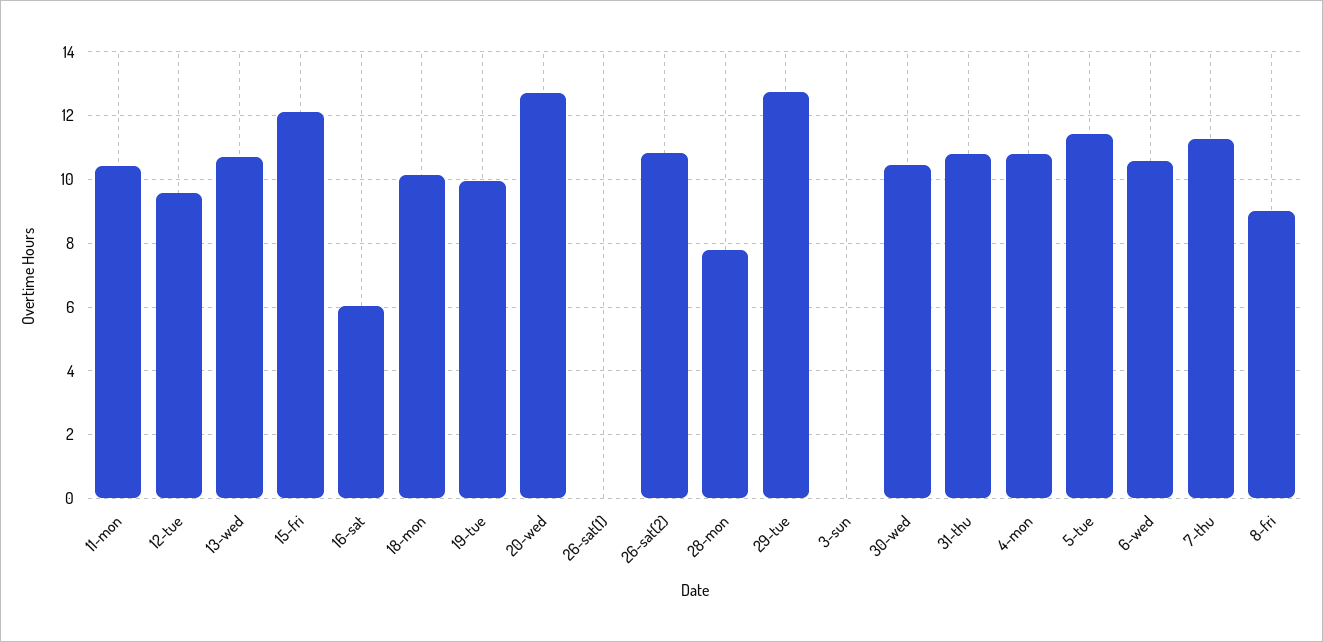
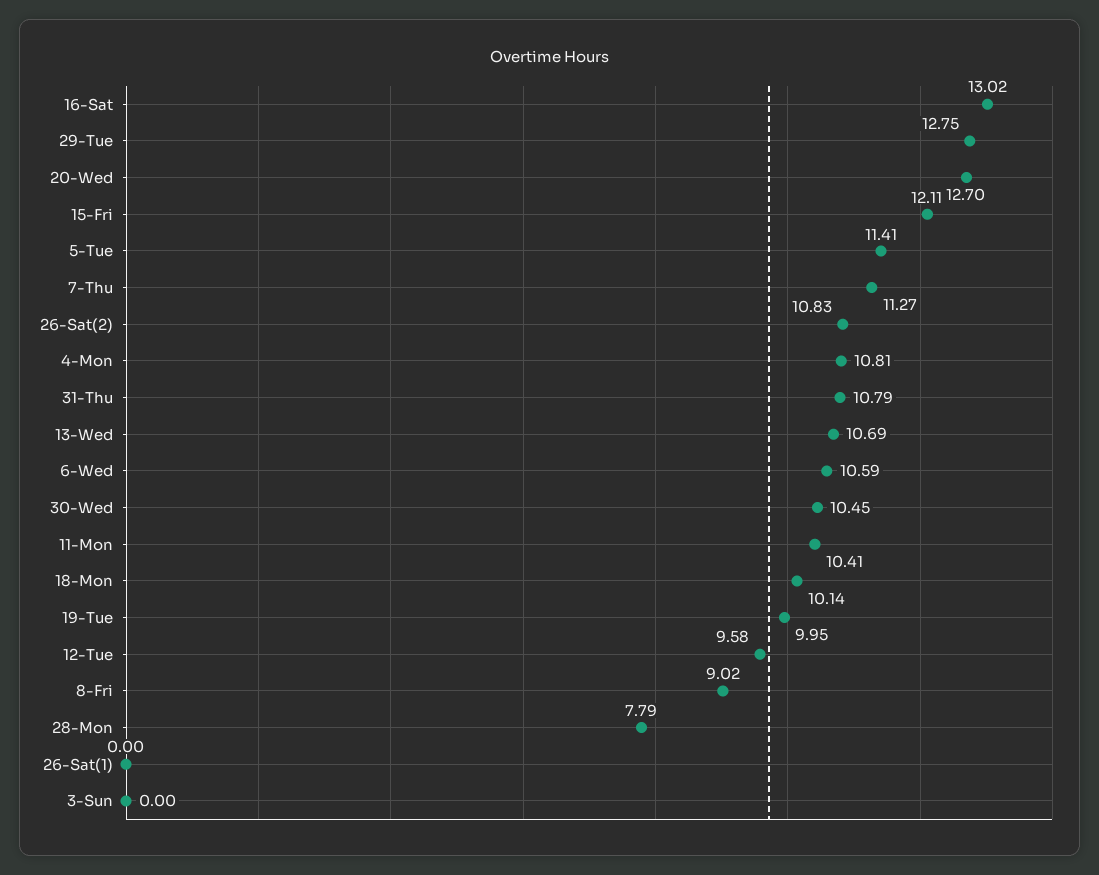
16-sat: 6 -> 13.02

